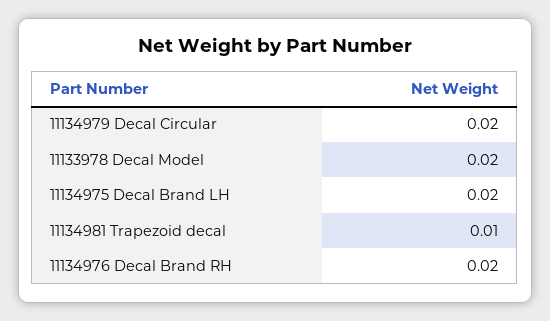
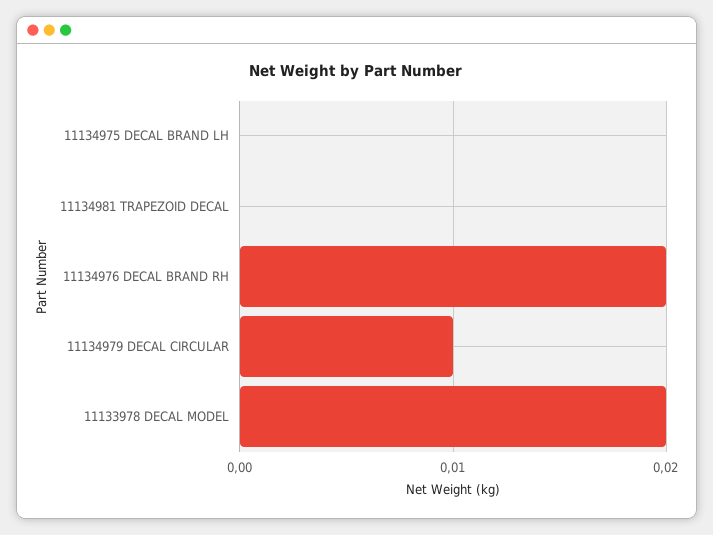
11134979 Decal Circular: 0.02 -> 0.01
11134975 Decal Brand LH: 0.02 -> 0
11134981 Trapezoid decal: 0.01 -> 0

